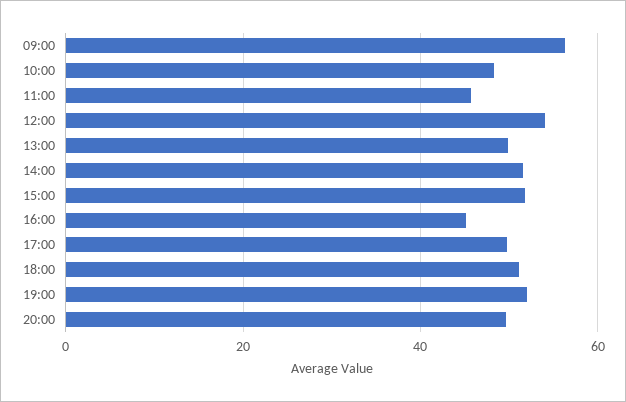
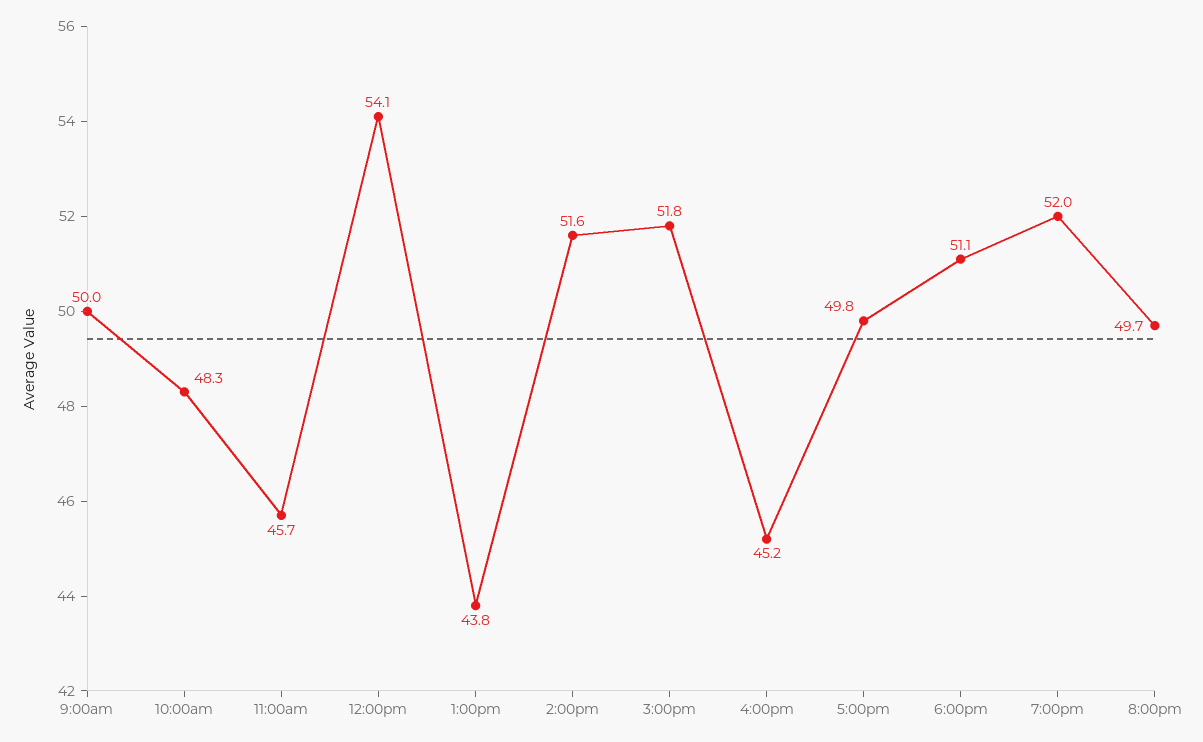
09:00: 56 -> 50
13:00: 50 -> 43.8

